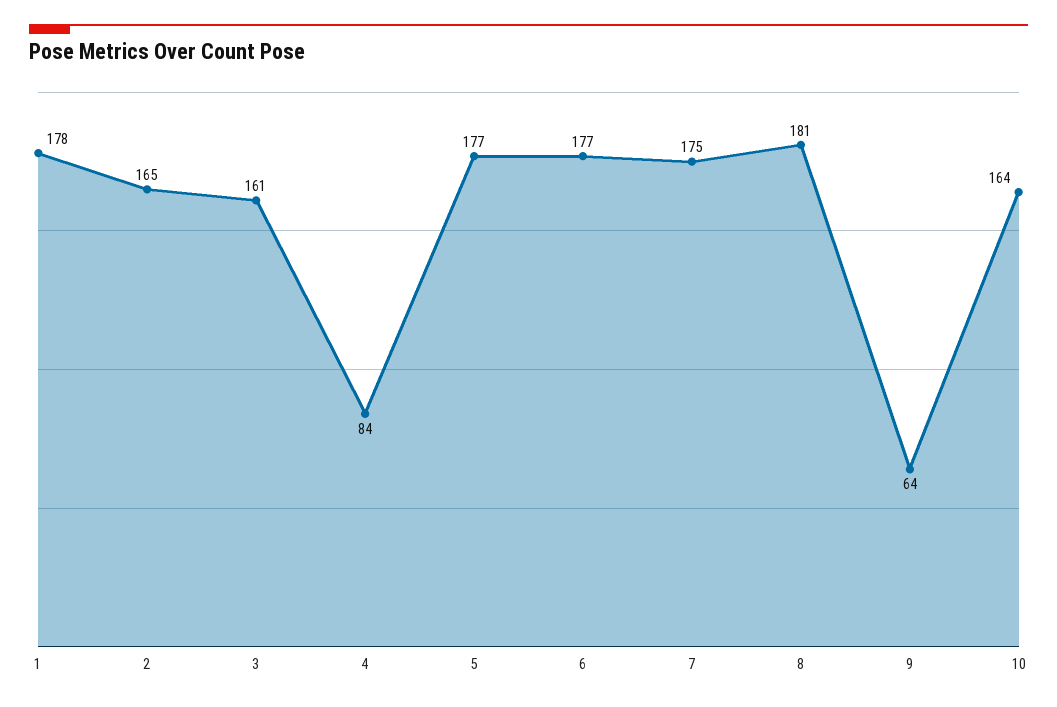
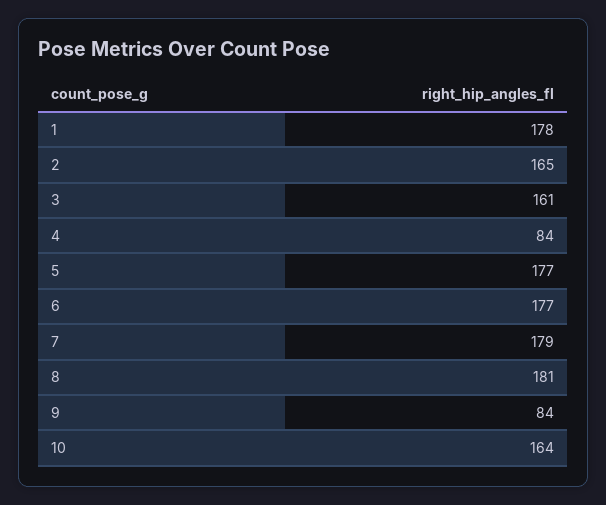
7: 175 -> 179
9: 64 -> 84

